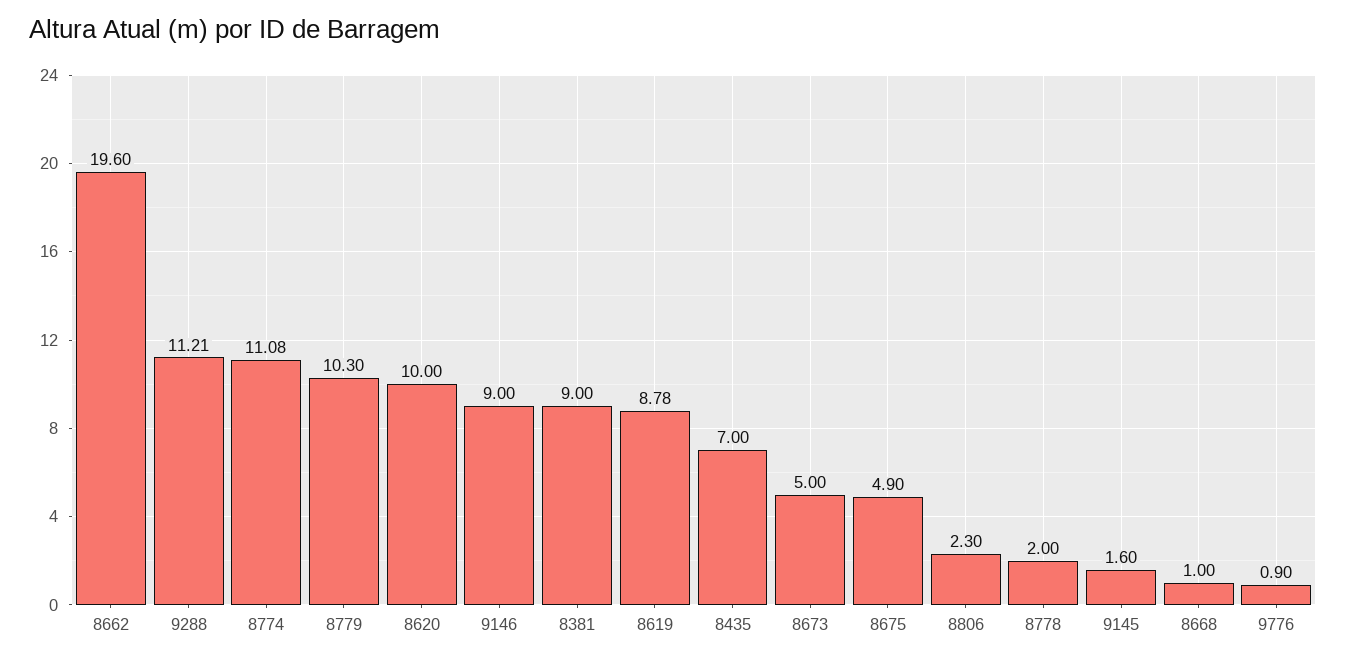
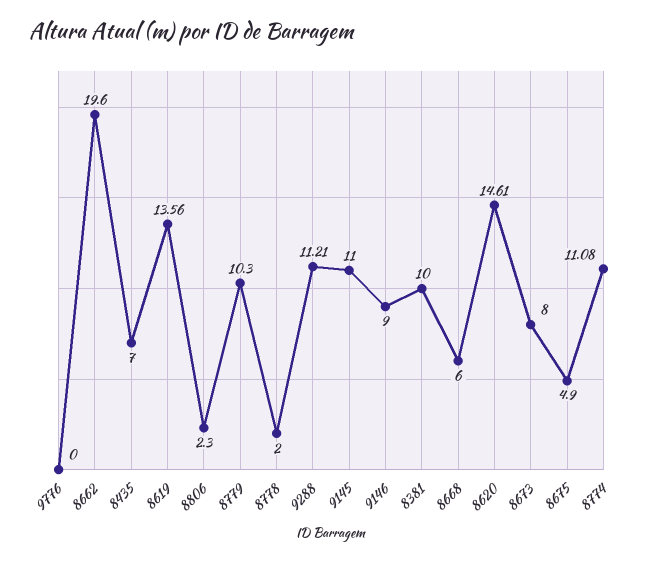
8620: 10 -> 14.61
8381: 9 -> 10
8619: 8.78 -> 13.56
8673: 5 -> 8
9145: 1.6 -> 11
8668: 1 -> 6
9776: 0.9 -> 0

